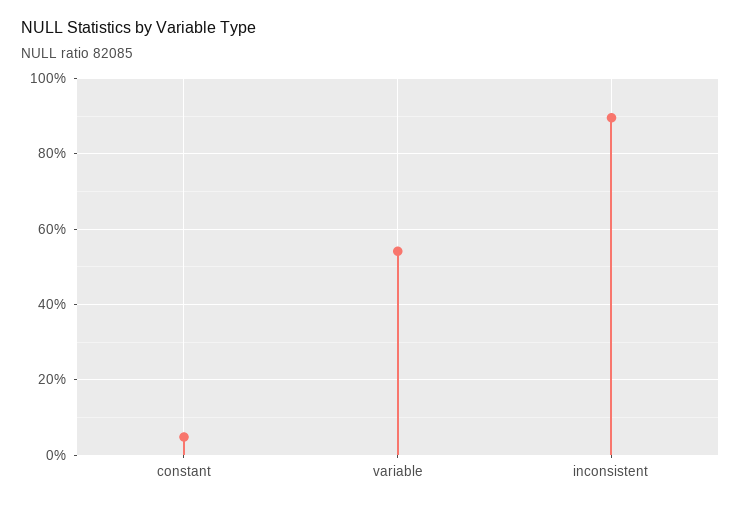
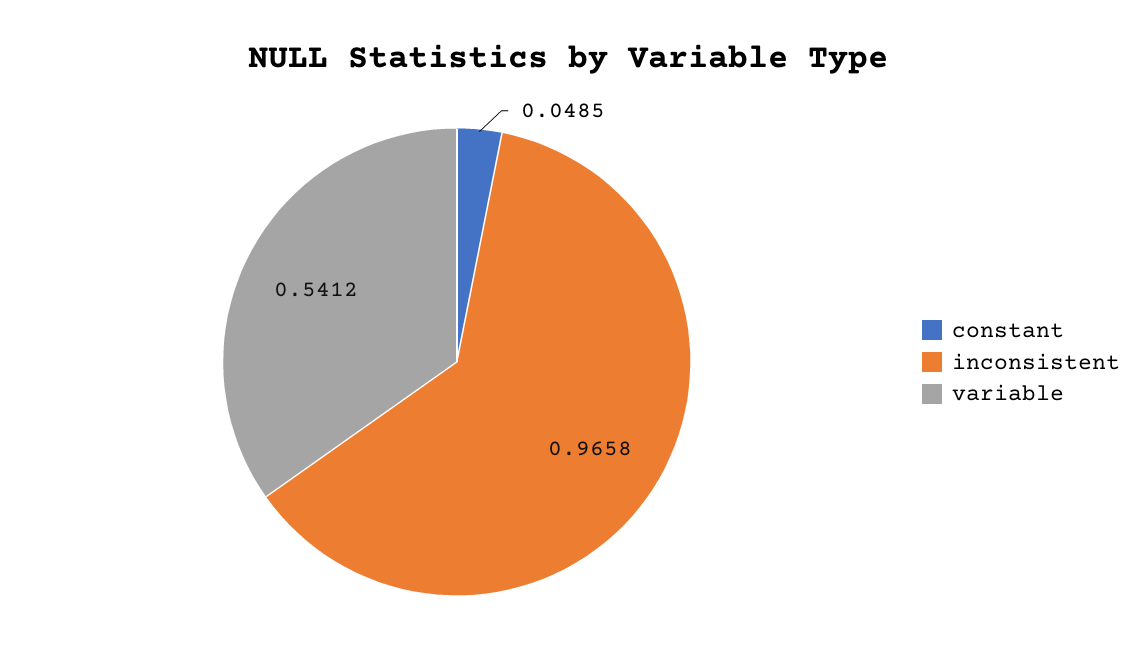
inconsistent: 0.9 -> 0.9658

